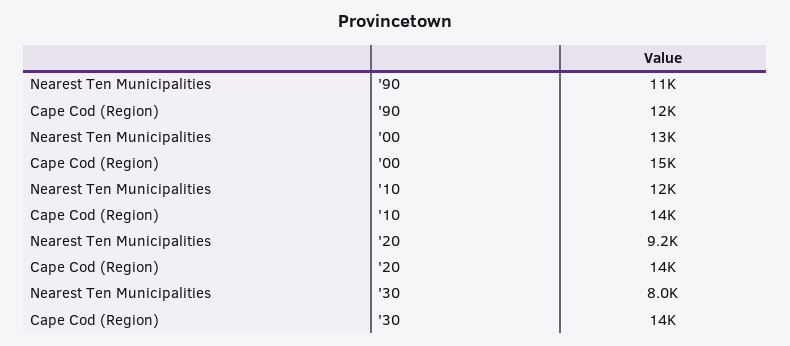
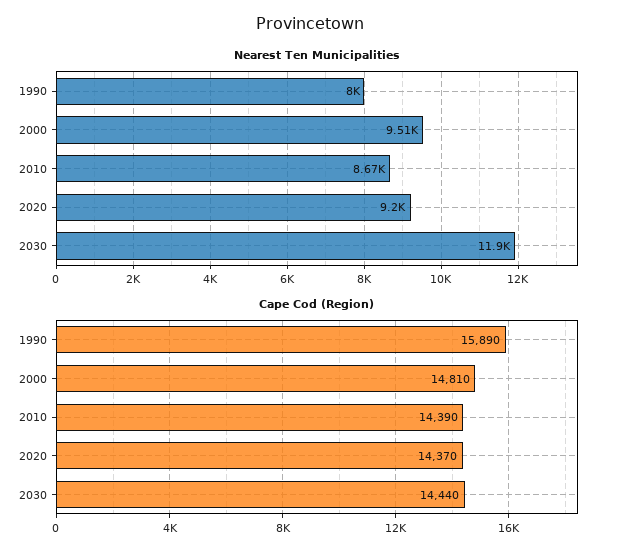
Nearest Ten Municipalities, '90: 11000 -> 8000
Cape Cod (Region), '90: 12000 -> 15890
Nearest Ten Municipalities, '00: 13000 -> 9510
Nearest Ten Municipalities, '10: 12000 -> 8670
Nearest Ten Municipalities, '30: 8000 -> 11900

